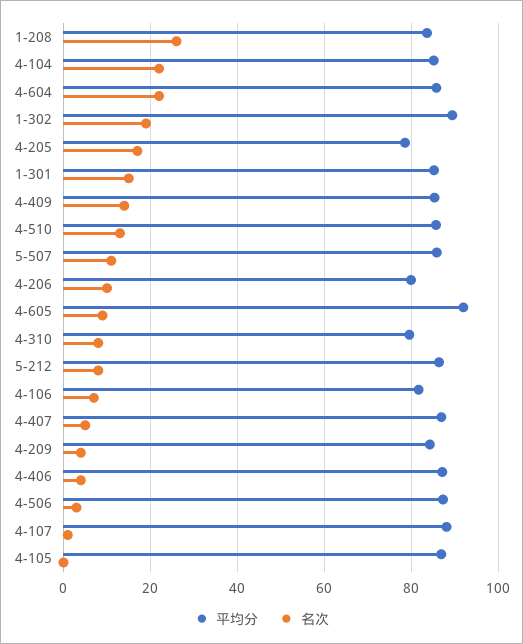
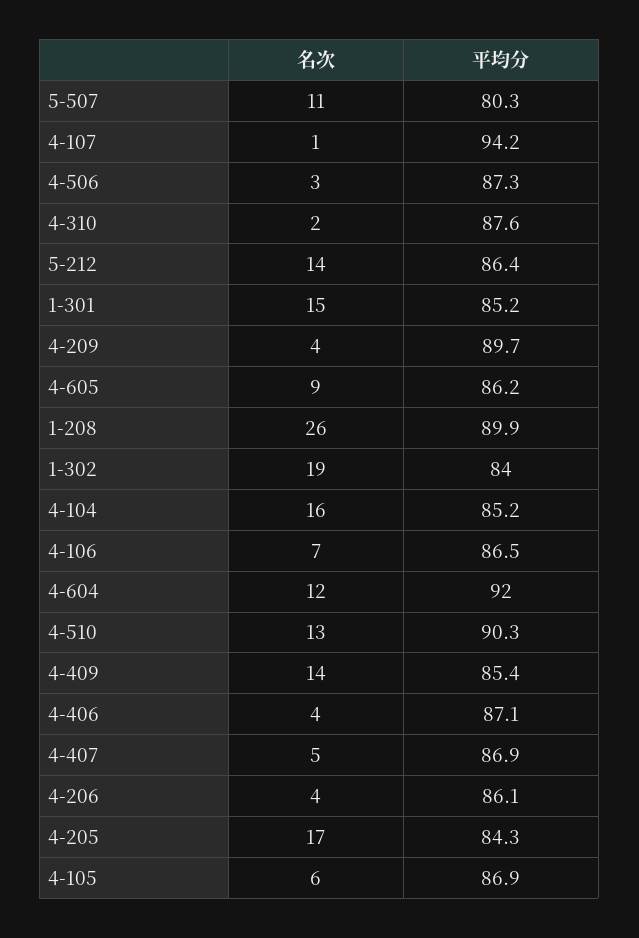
平均分, 1-208: 84 -> 89.9
名次, 4-104: 22 -> 16
平均分, 4-604: 86 -> 92
名次, 4-604: 22 -> 12
平均分, 1-302: 90 -> 84
平均分, 4-205: 78 -> 84.3
平均分, 4-510: 86 -> 90.3
平均分, 5-507: 86 -> 80.3
平均分, 4-206: 80 -> 86.1
名次, 4-206: 10 -> 4
平均分, 4-605: 92 -> 86.2
平均分, 4-310: 80 -> 87.6
名次, 4-310: 8 -> 2
名次, 5-212: 8 -> 14
平均分, 4-106: 82 -> 86.5
平均分, 4-209: 84 -> 89.7
平均分, 4-107: 88 -> 94.2
名次, 4-105: 0 -> 6

